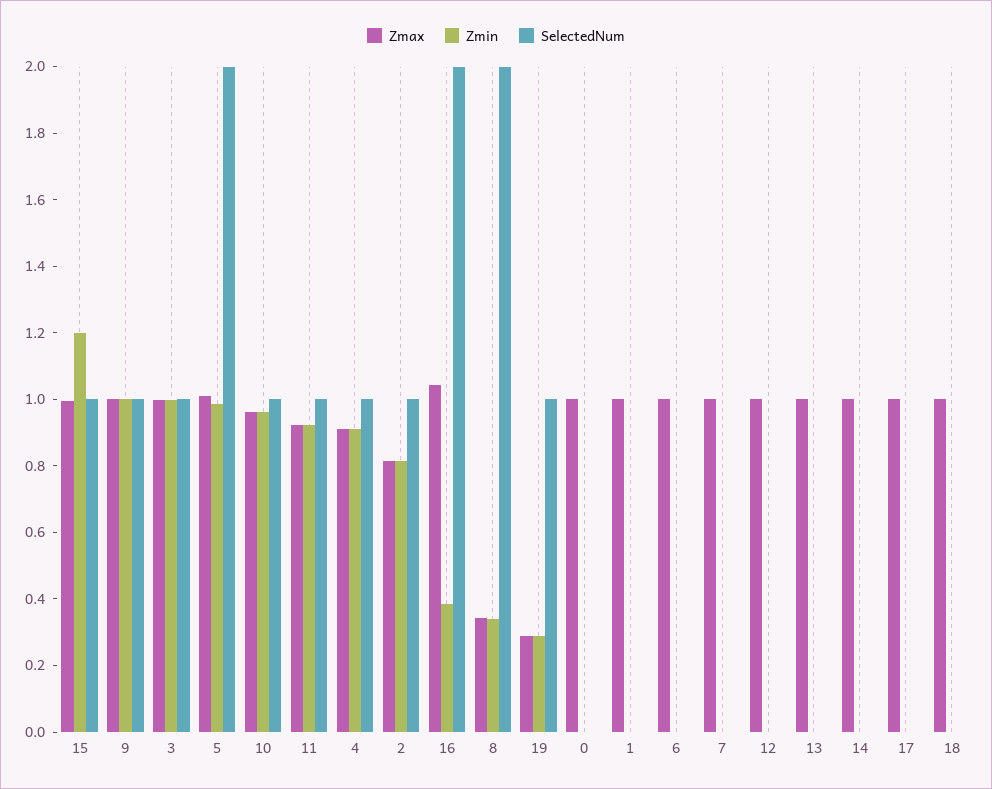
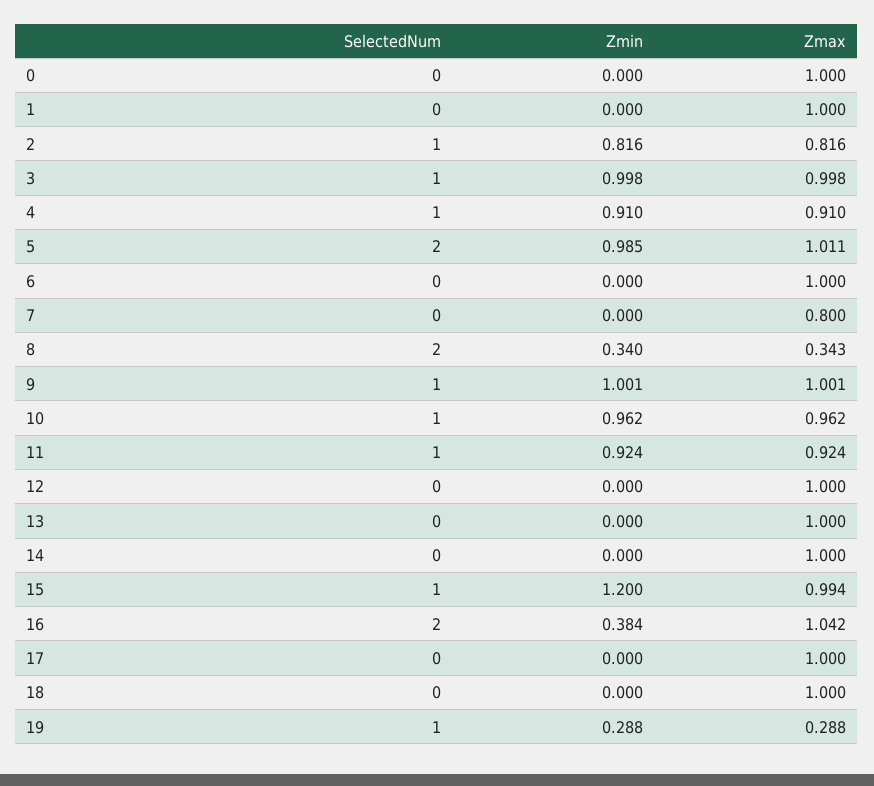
Zmax, 7: 1 -> 0.8

